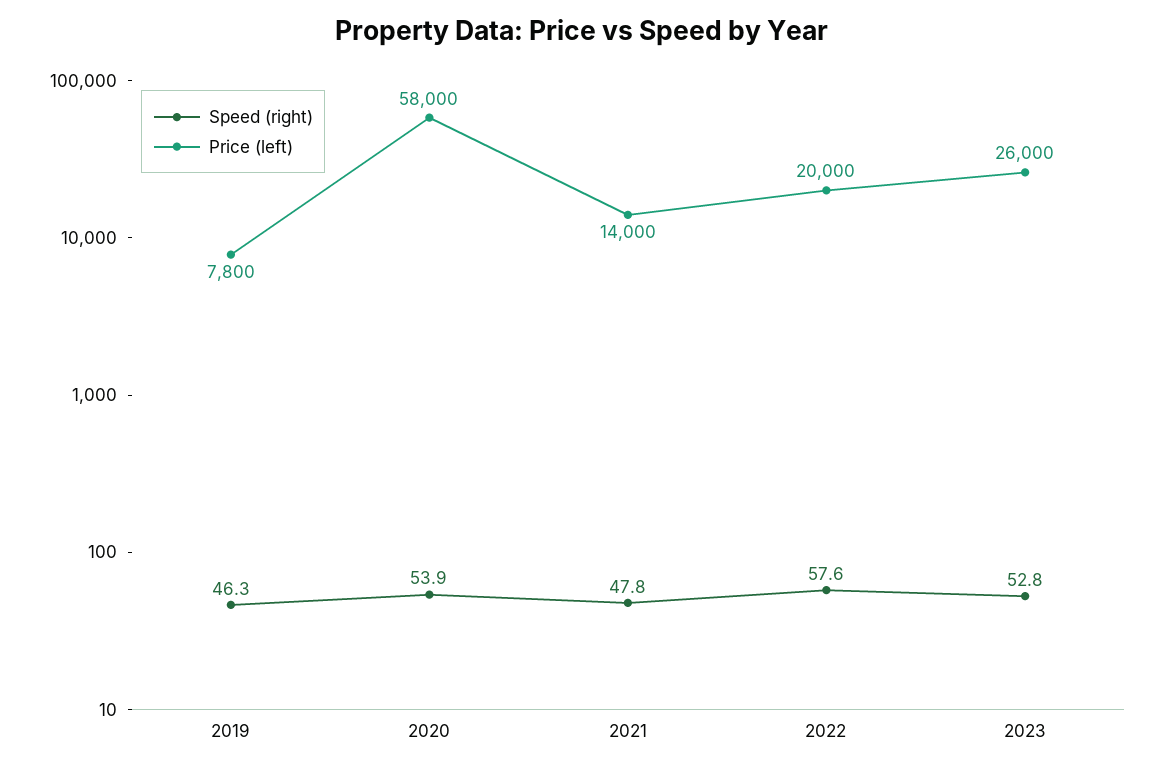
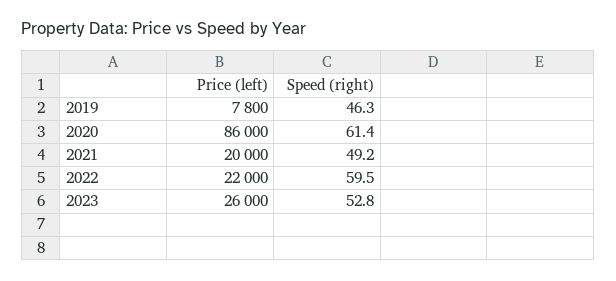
Speed (right), 2020: 53.9 -> 61.4
Price (left), 2020: 58000 -> 86000
Speed (right), 2021: 47.8 -> 49.2
Price (left), 2021: 14000 -> 20000
Speed (right), 2022: 57.6 -> 59.5
Price (left), 2022: 20000 -> 22000

